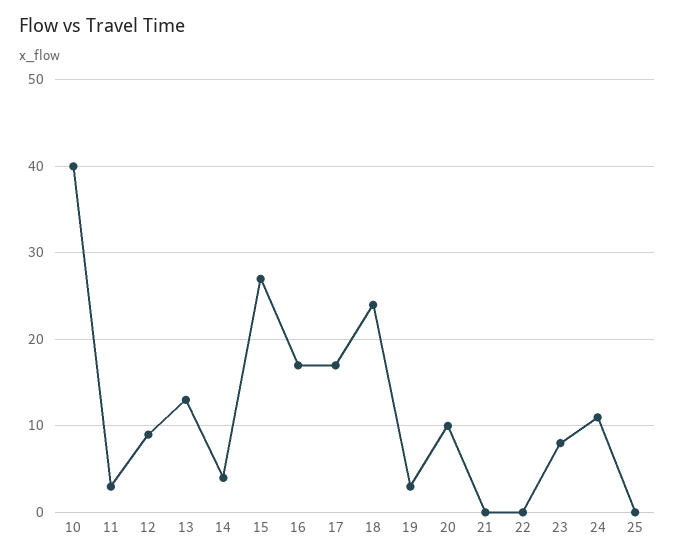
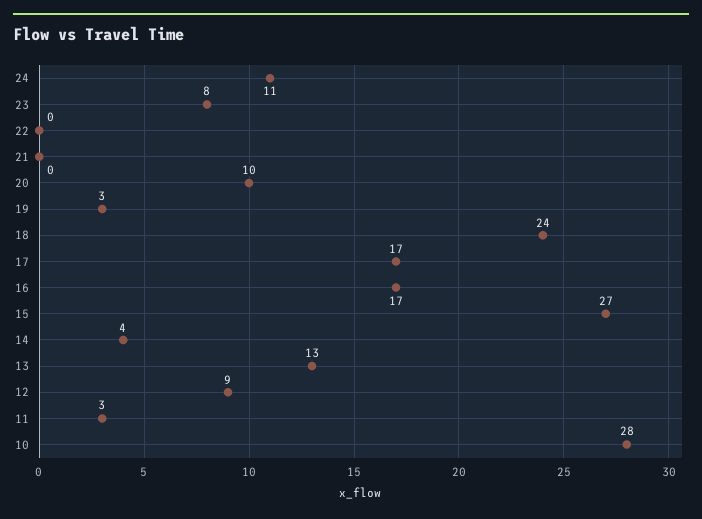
10: 40 -> 28
25: 0 -> none

